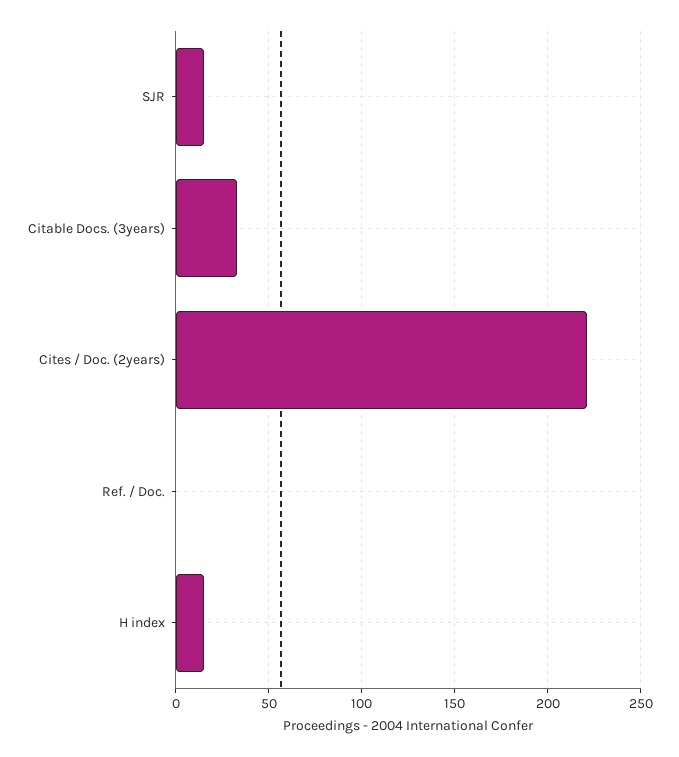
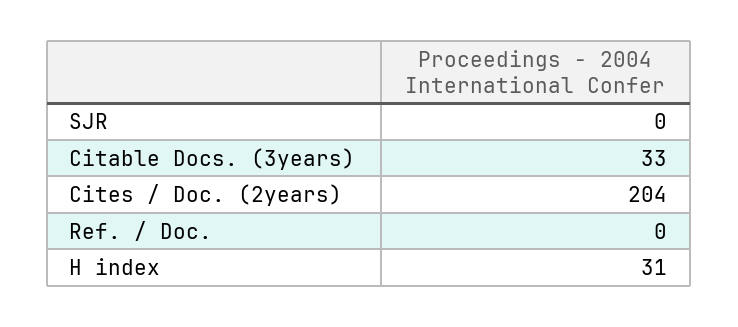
SJR: 15 -> 0
Cites / Doc. (2years): 220 -> 204
H index: 15 -> 31

